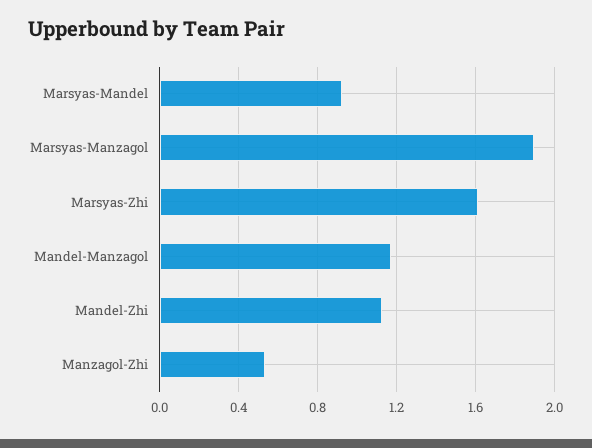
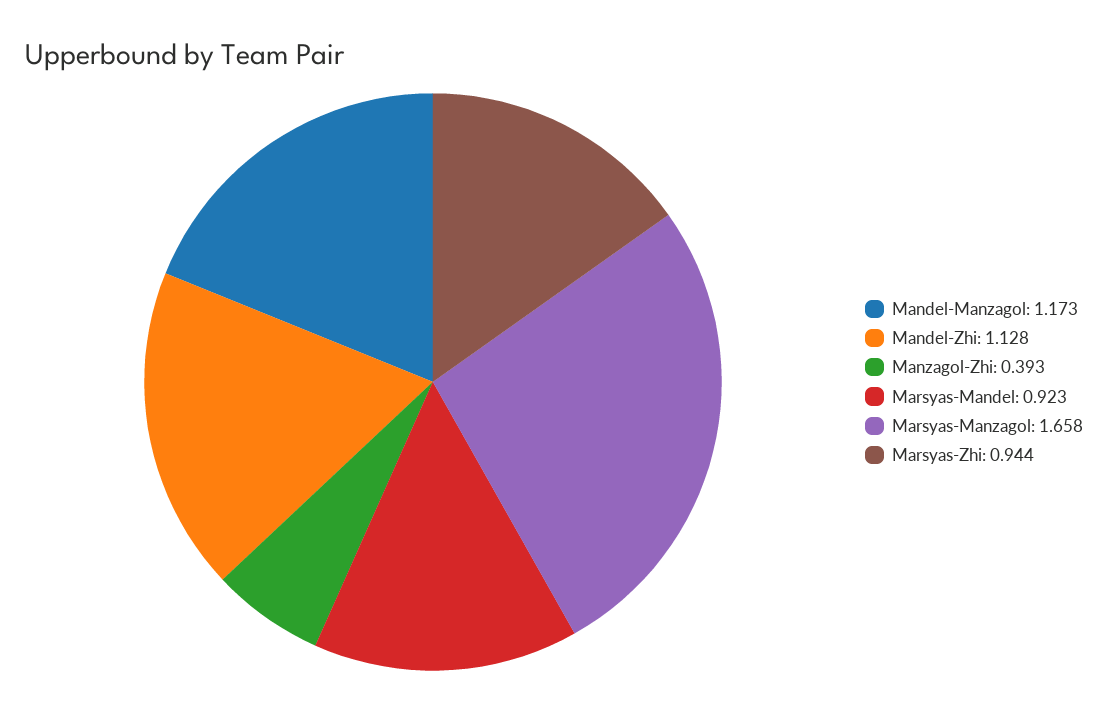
Marsyas-Manzagol: 1.9 -> 1.658
Marsyas-Zhi: 1.6 -> 0.944
Manzagol-Zhi: 0.55 -> 0.393

